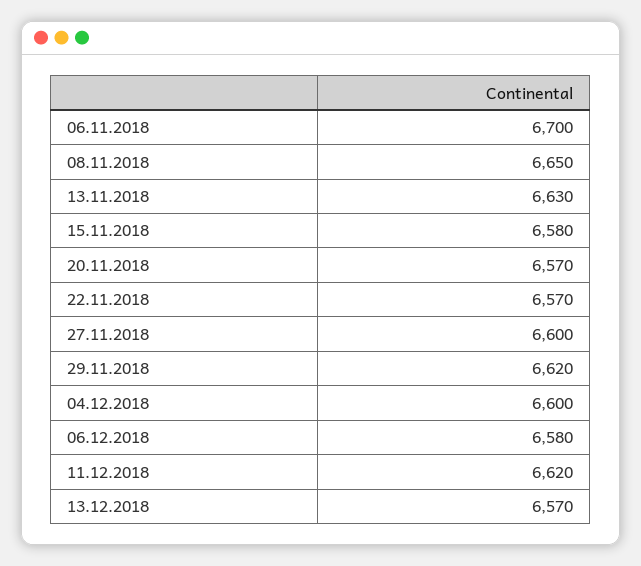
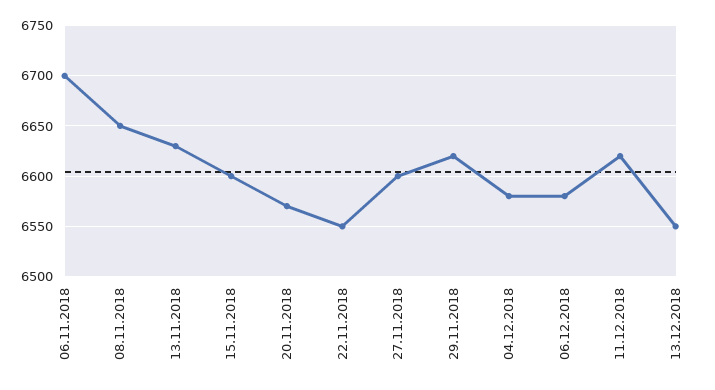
15.11.2018: 6580 -> 6600
22.11.2018: 6570 -> 6550
04.12.2018: 6600 -> 6580
13.12.2018: 6570 -> 6550

